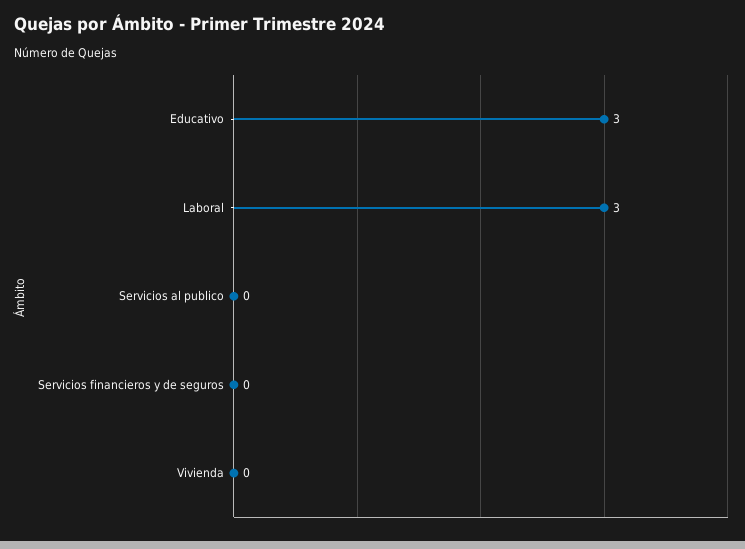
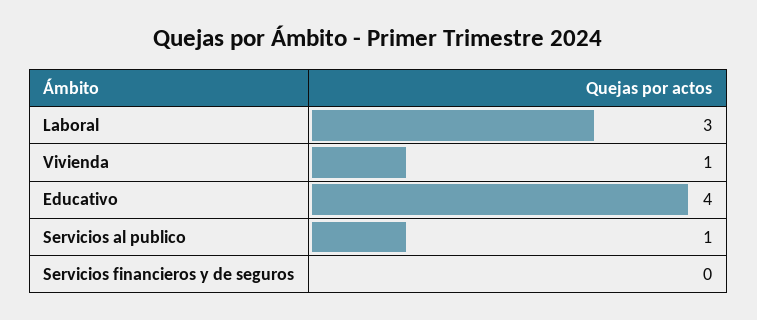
Educativo: 3 -> 4
Servicios al publico: 0 -> 1
Vivienda: 0 -> 1

